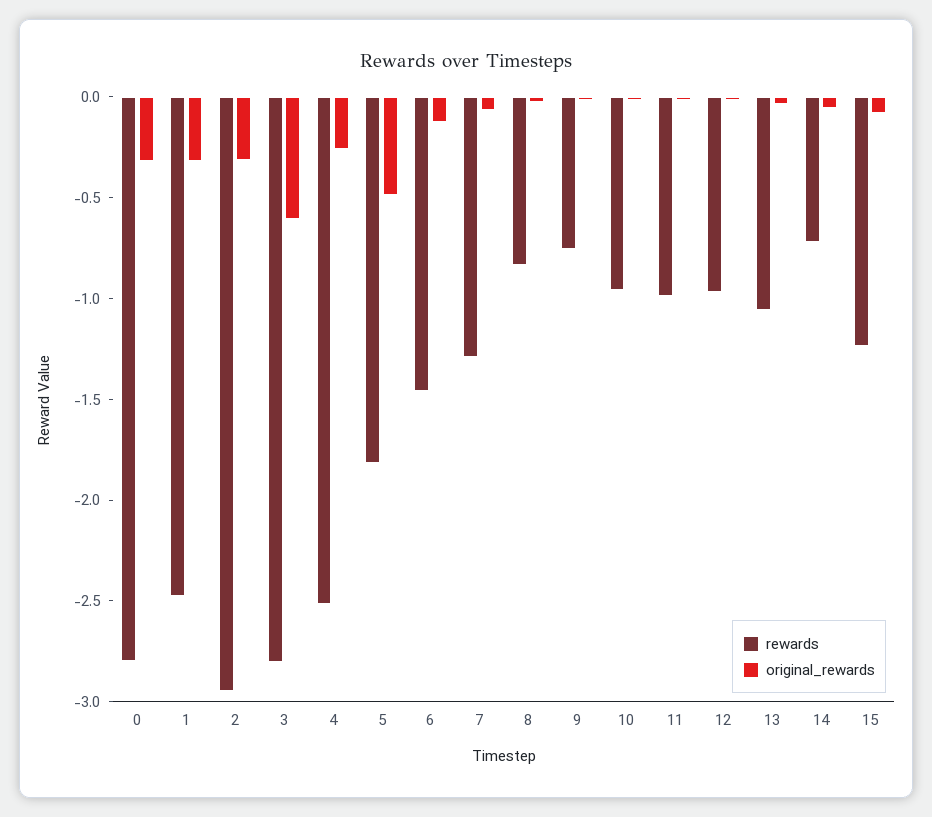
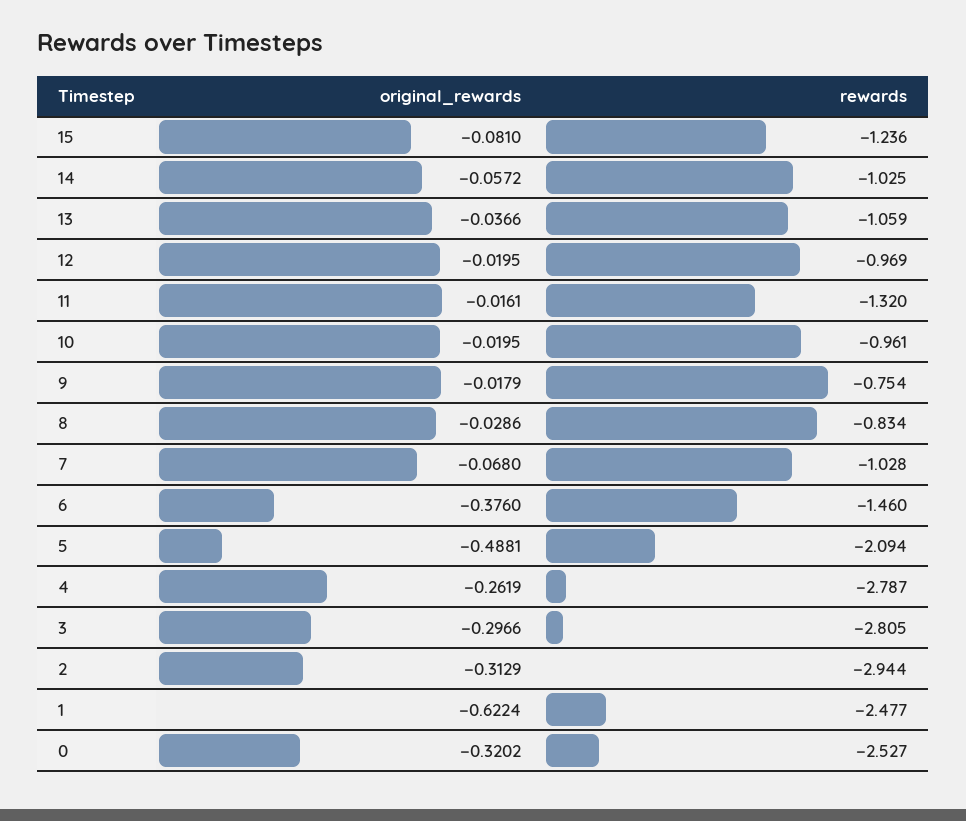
rewards, 0: -2.8 -> -2.527
original_rewards, 1: -0.3 -> -0.6224
original_rewards, 3: -0.6 -> -0.2966
rewards, 4: -2.5 -> -2.787
rewards, 5: -1.8 -> -2.094
original_rewards, 6: -0.1 -> -0.376
rewards, 7: -1.3 -> -1.028
rewards, 11: -1 -> -1.32
rewards, 14: -0.7 -> -1.025

